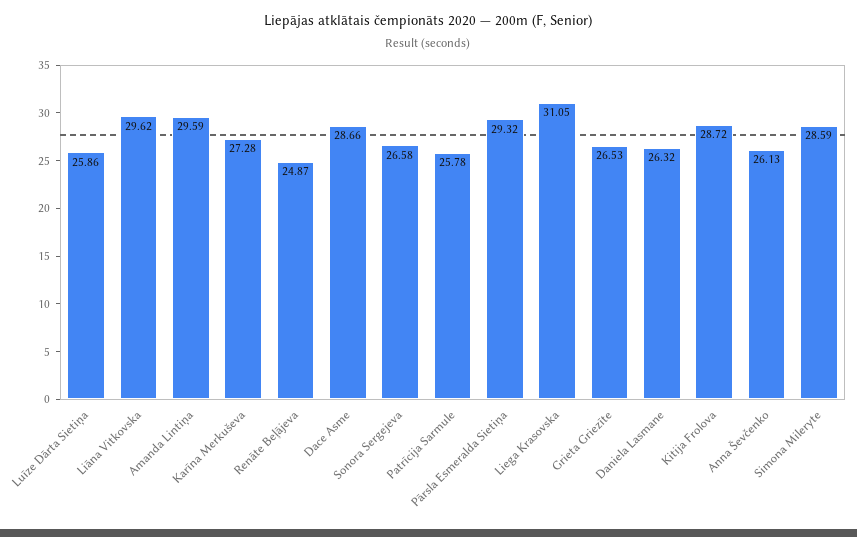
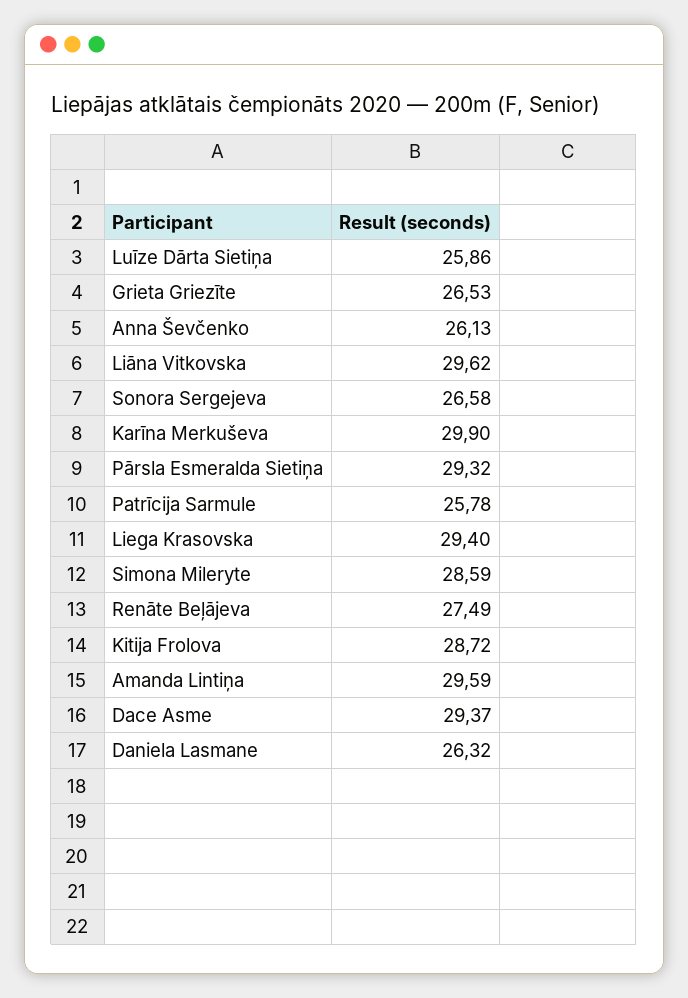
Karīna Merkuševa: 27.28 -> 29.9
Renāte Beļājeva: 24.87 -> 27.49
Dace Asme: 28.66 -> 29.37
Liega Krasovska: 31.05 -> 29.4

